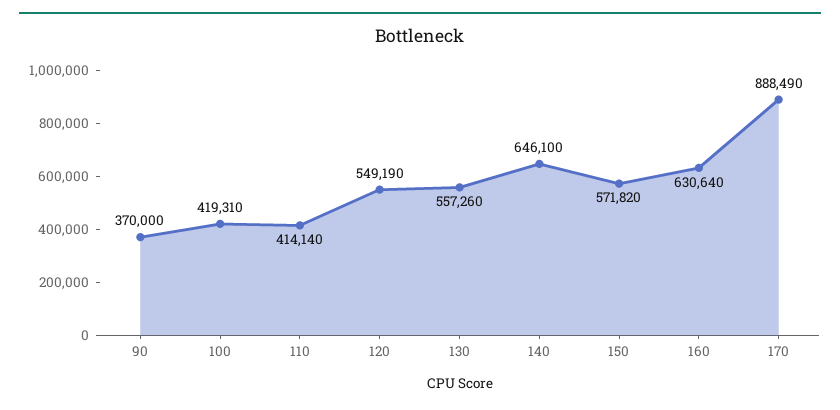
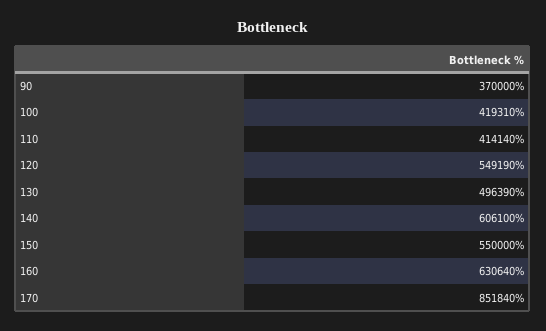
130: 557260 -> 496390
140: 646100 -> 606100
150: 571820 -> 550000
170: 888490 -> 851840

